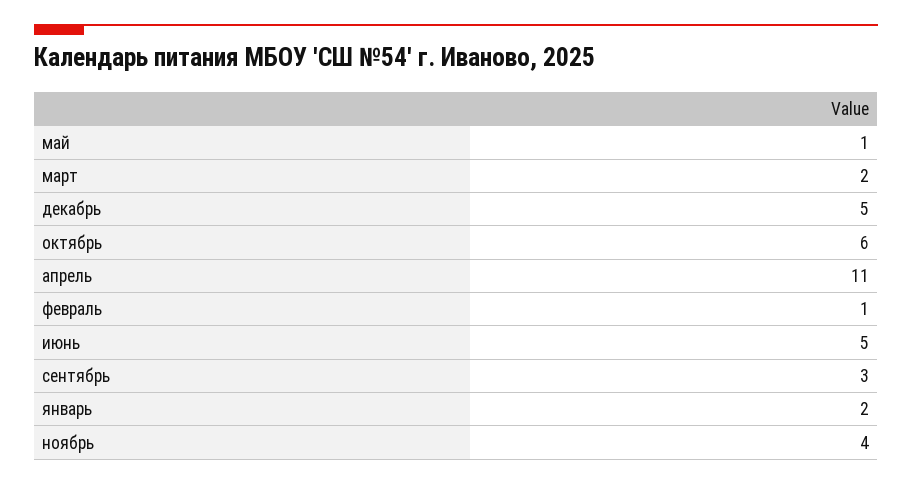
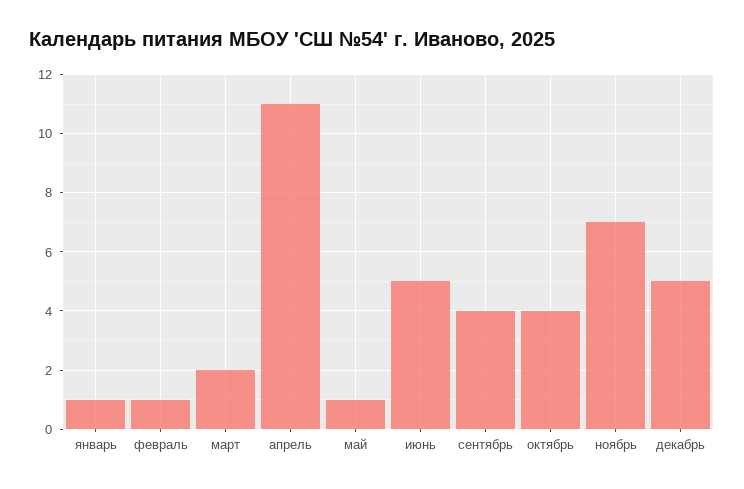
октябрь: 6 -> 4
сентябрь: 3 -> 4
январь: 2 -> 1
ноябрь: 4 -> 7

